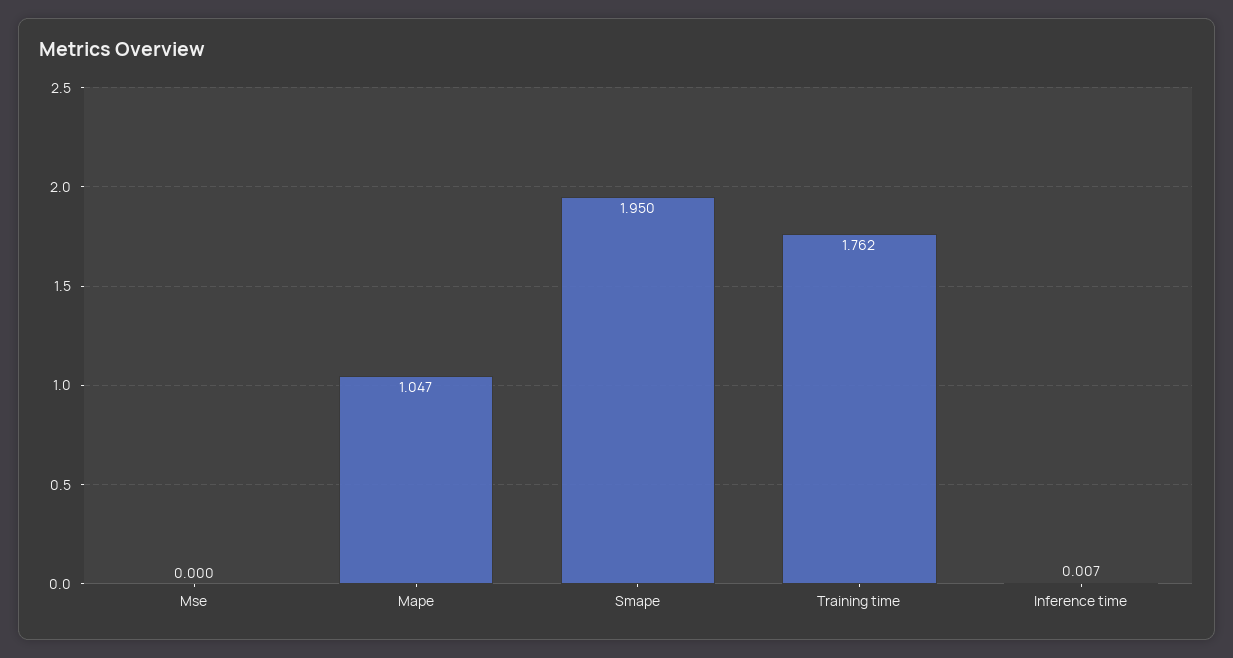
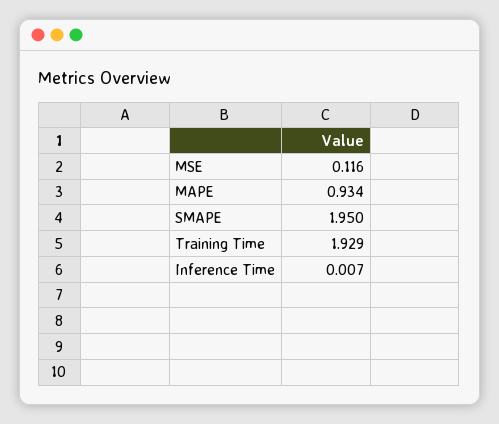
Mse: 0 -> 0.116
Mape: 1.047 -> 0.934
Training time: 1.762 -> 1.929

